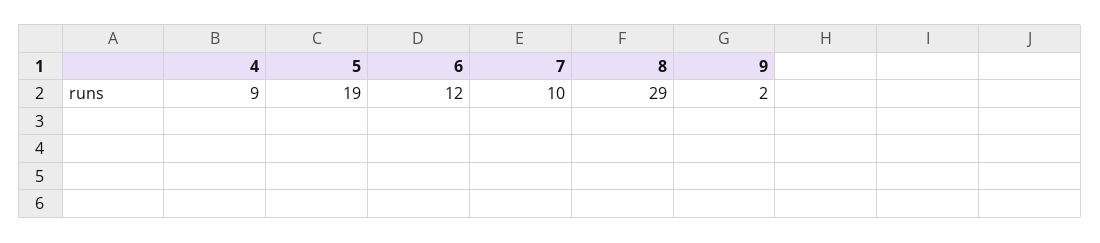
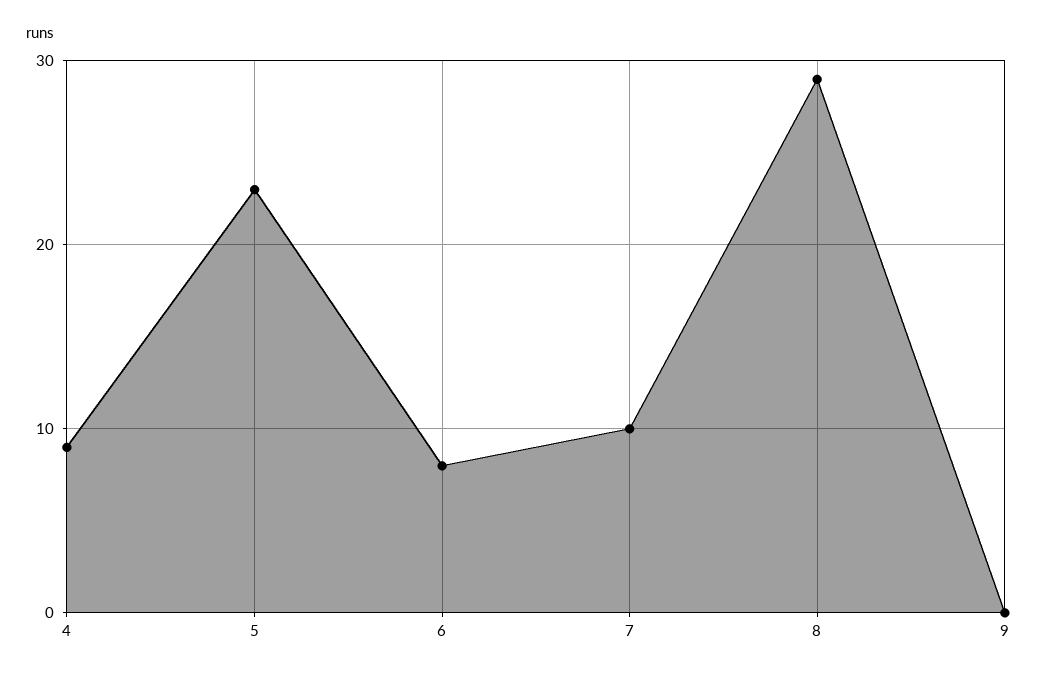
5: 19 -> 23
6: 12 -> 8
9: 2 -> 0

